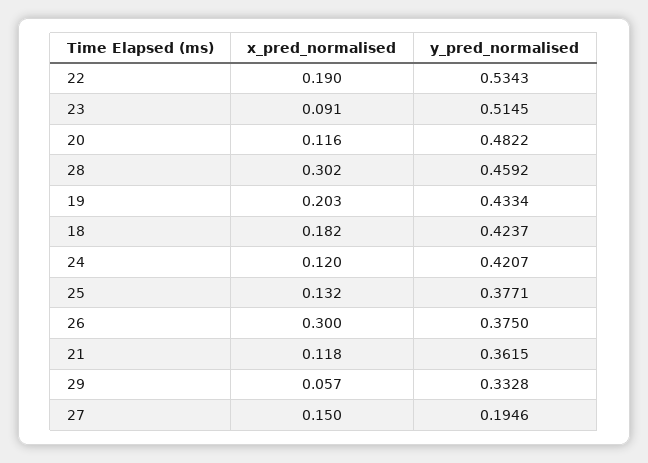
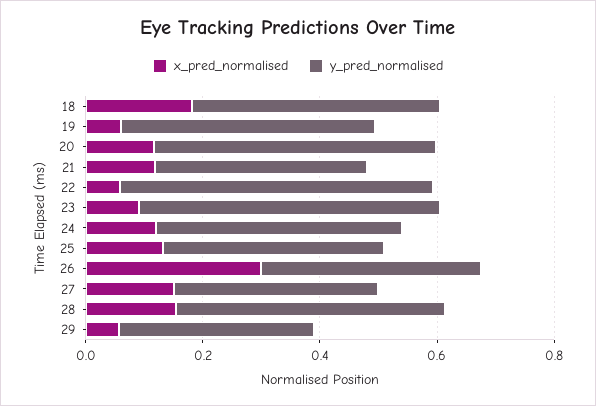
x_pred_normalised, 22: 0.19 -> 0.05
x_pred_normalised, 28: 0.302 -> 0.15
x_pred_normalised, 19: 0.203 -> 0.05
y_pred_normalised, 27: 0.1946 -> 0.35

